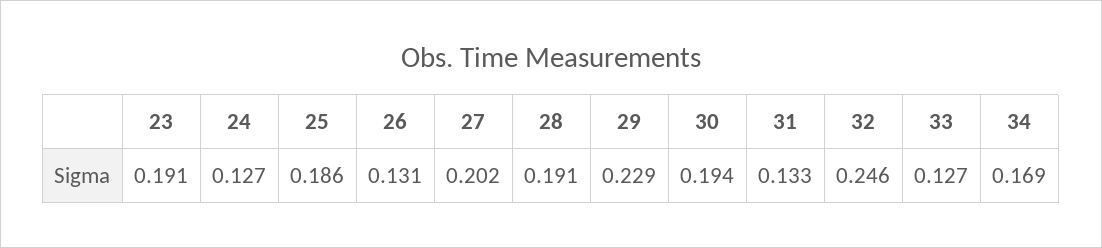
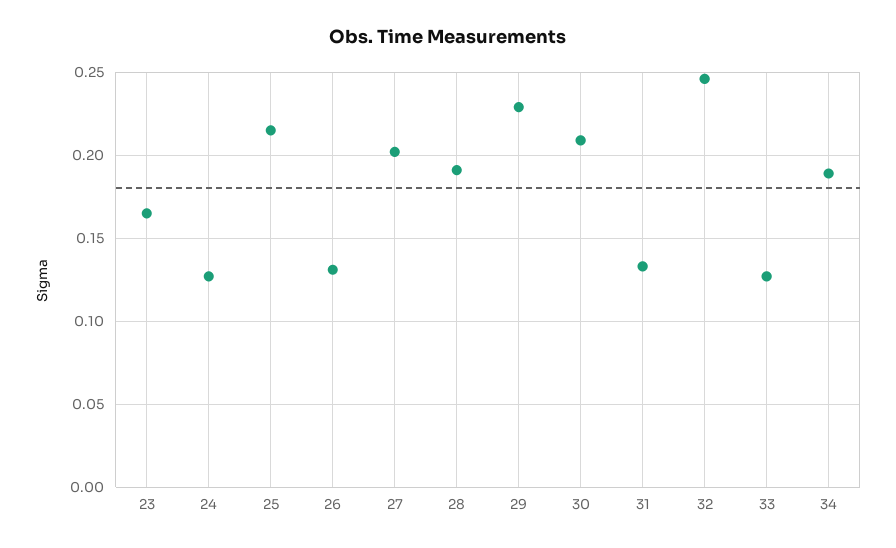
23: 0.191 -> 0.165
25: 0.186 -> 0.215
30: 0.194 -> 0.21
34: 0.169 -> 0.19

